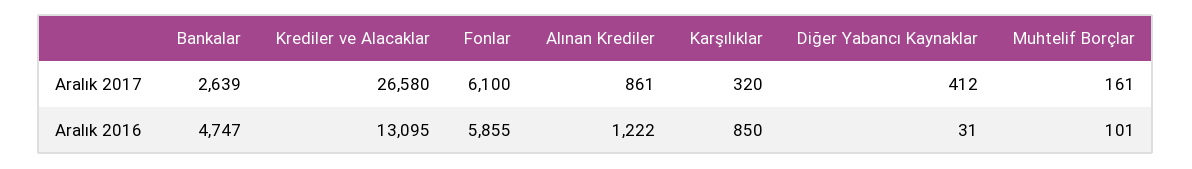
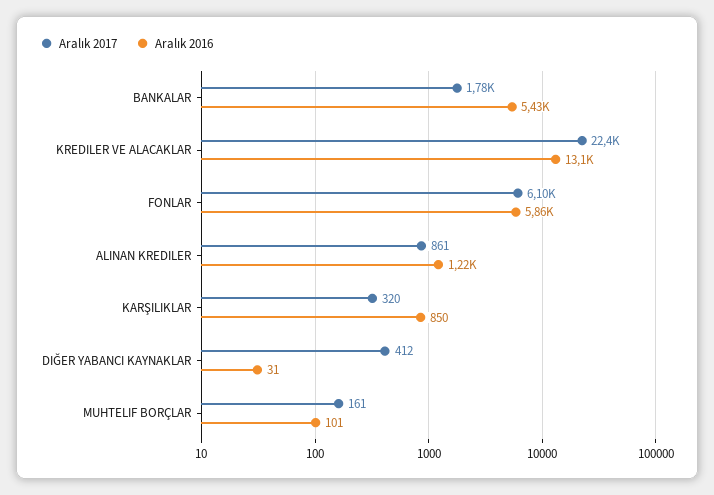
Aralık 2017, Bankalar: 2639 -> 1780
Aralık 2017, Krediler ve Alacaklar: 26580 -> 22400
Aralık 2016, Bankalar: 4747 -> 5430

